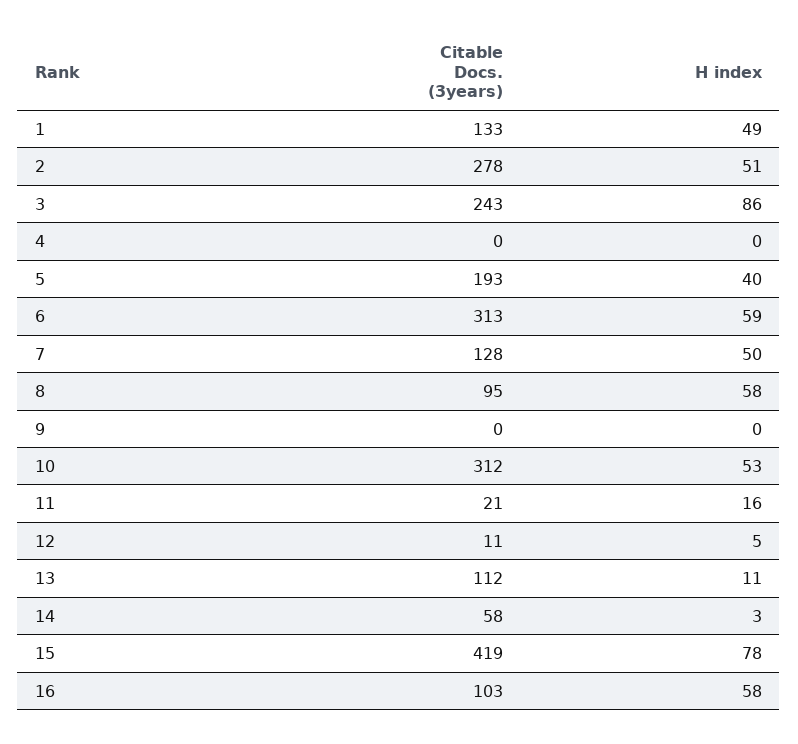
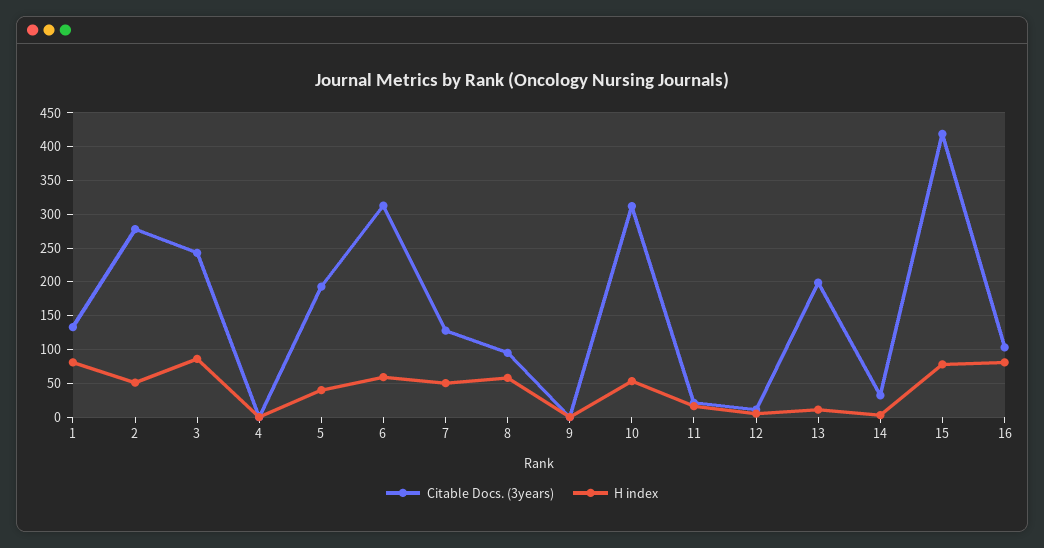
H index, 1: 49 -> 80
Citable Docs. (3years), 13: 112 -> 200
Citable Docs. (3years), 14: 58 -> 30
H index, 16: 58 -> 80

